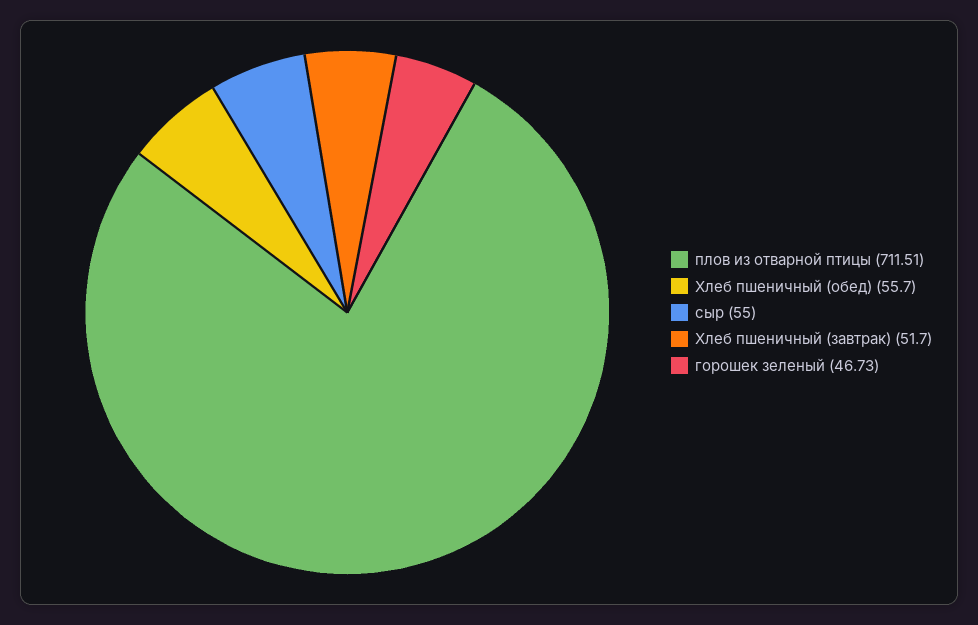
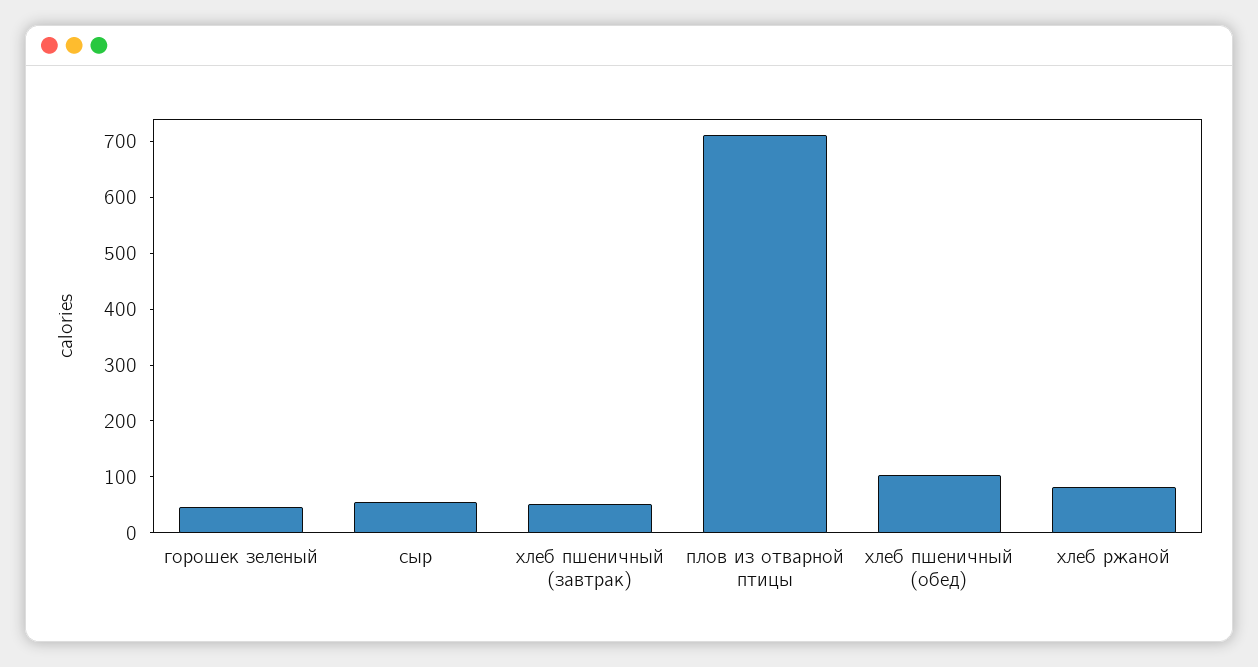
Хлеб пшеничный (обед): 55.7 -> 100
хлеб ржаной: none -> 80

